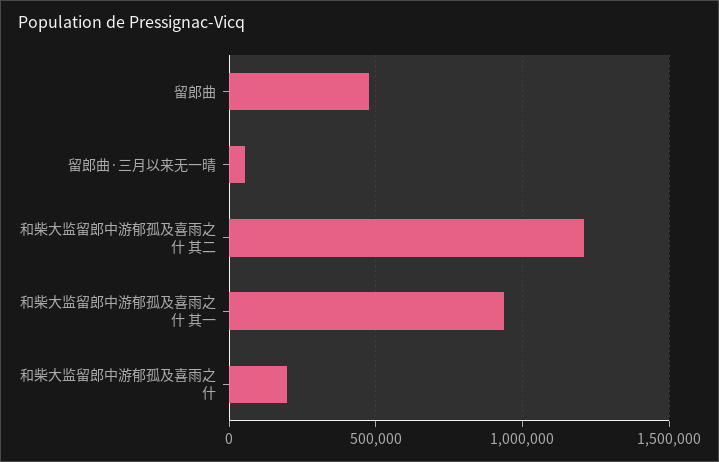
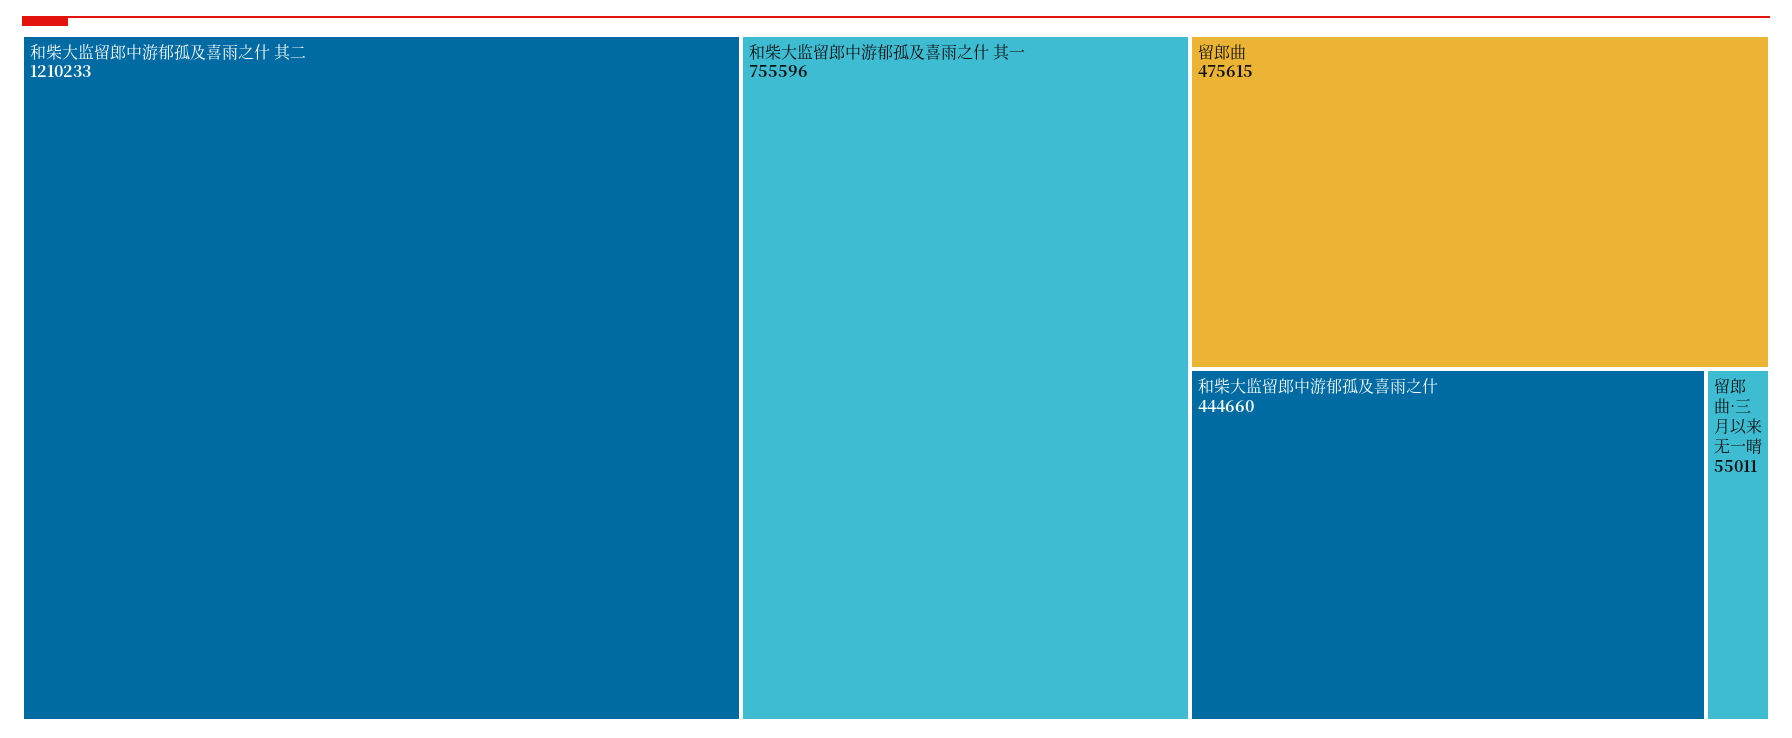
和柴大监留郎中游郁孤及喜雨之什 其一: 950000 -> 755596
和柴大监留郎中游郁孤及喜雨之什: 200000 -> 444660

